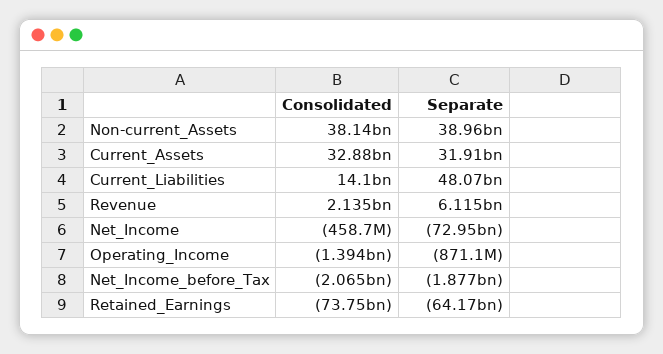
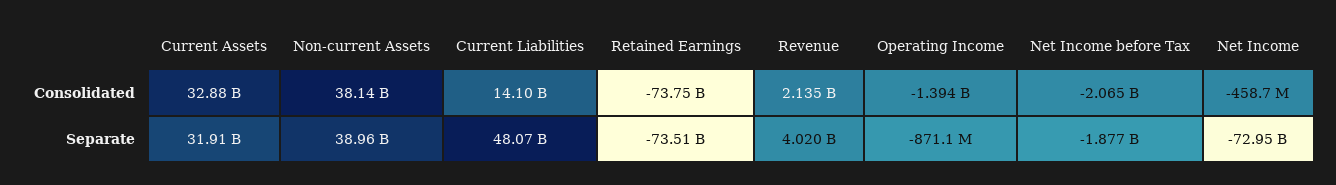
Separate, Revenue: 6115000000 -> 4020000000
Separate, Retained_Earnings: -64170000000 -> -73510000000

